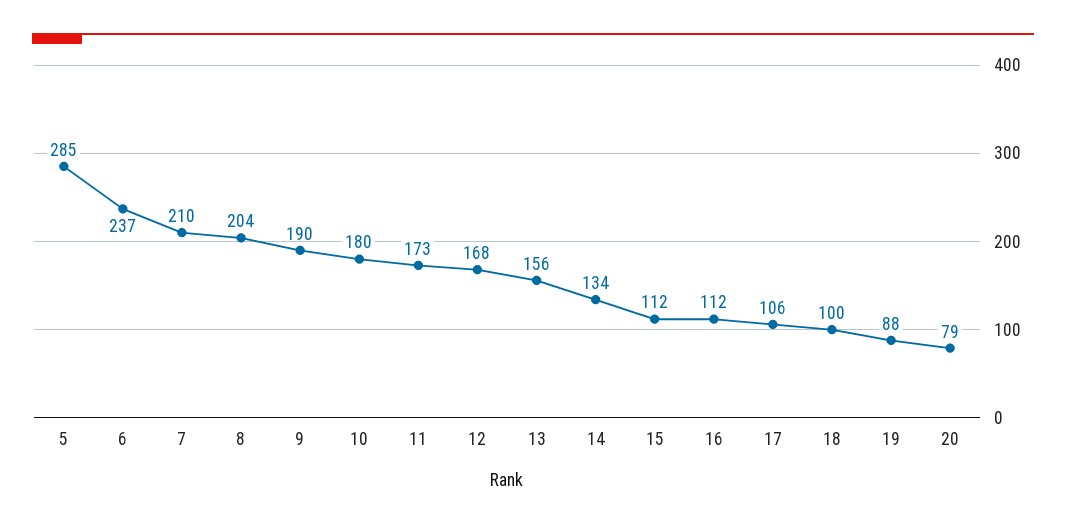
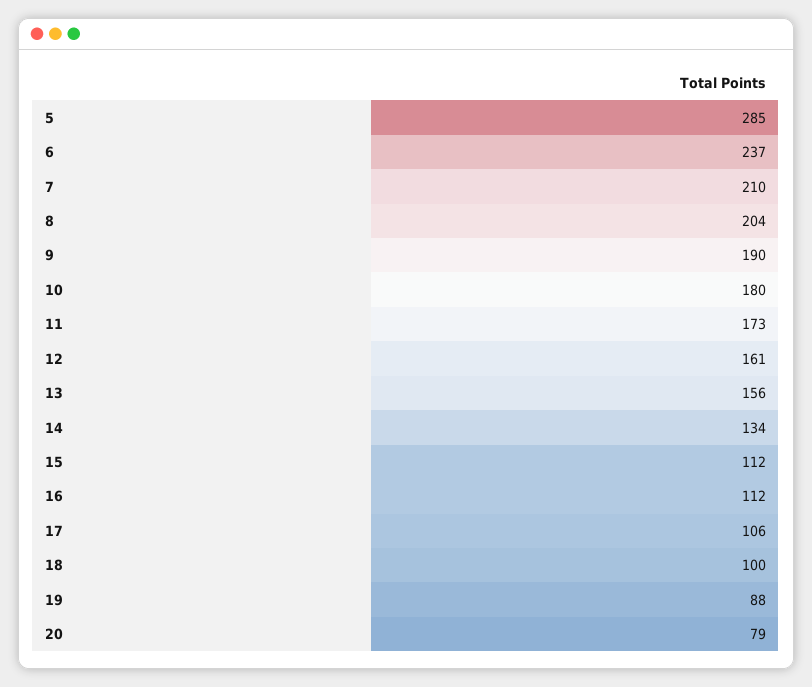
12: 168 -> 161

